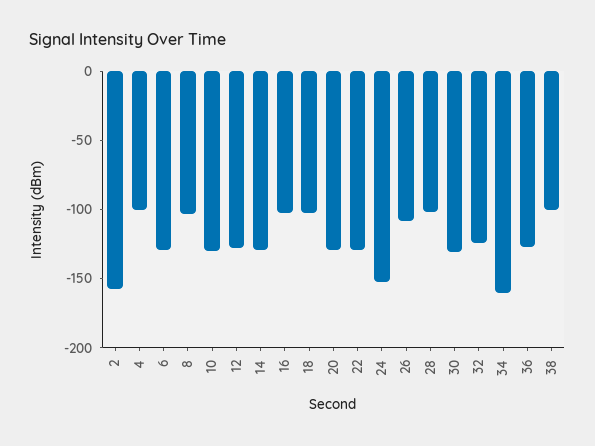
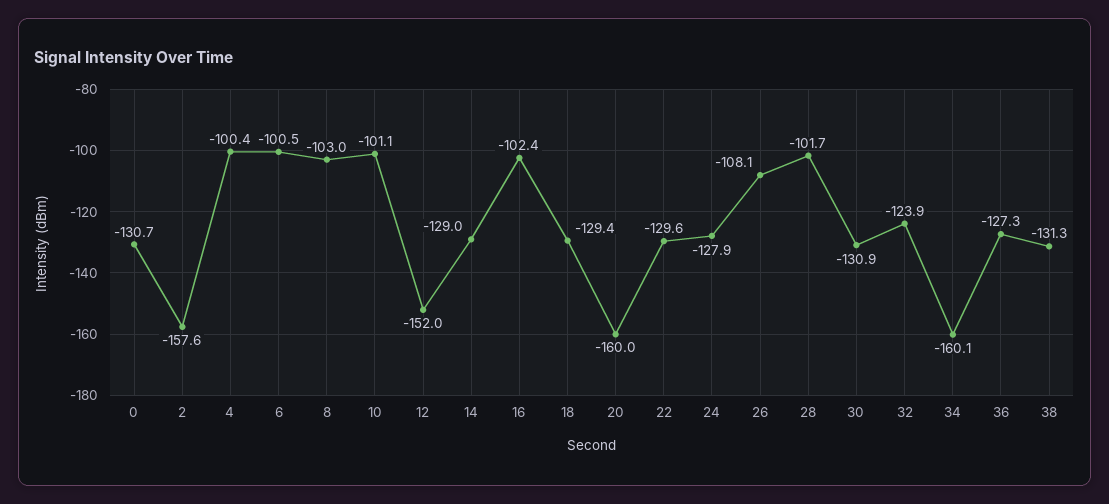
6: -130 -> -100.5
10: -130 -> -101.1
12: -130 -> -152
18: -100 -> -129.4
20: -130 -> -160
24: -150 -> -127.9
38: -100 -> -131.3
0: none -> -130.7

